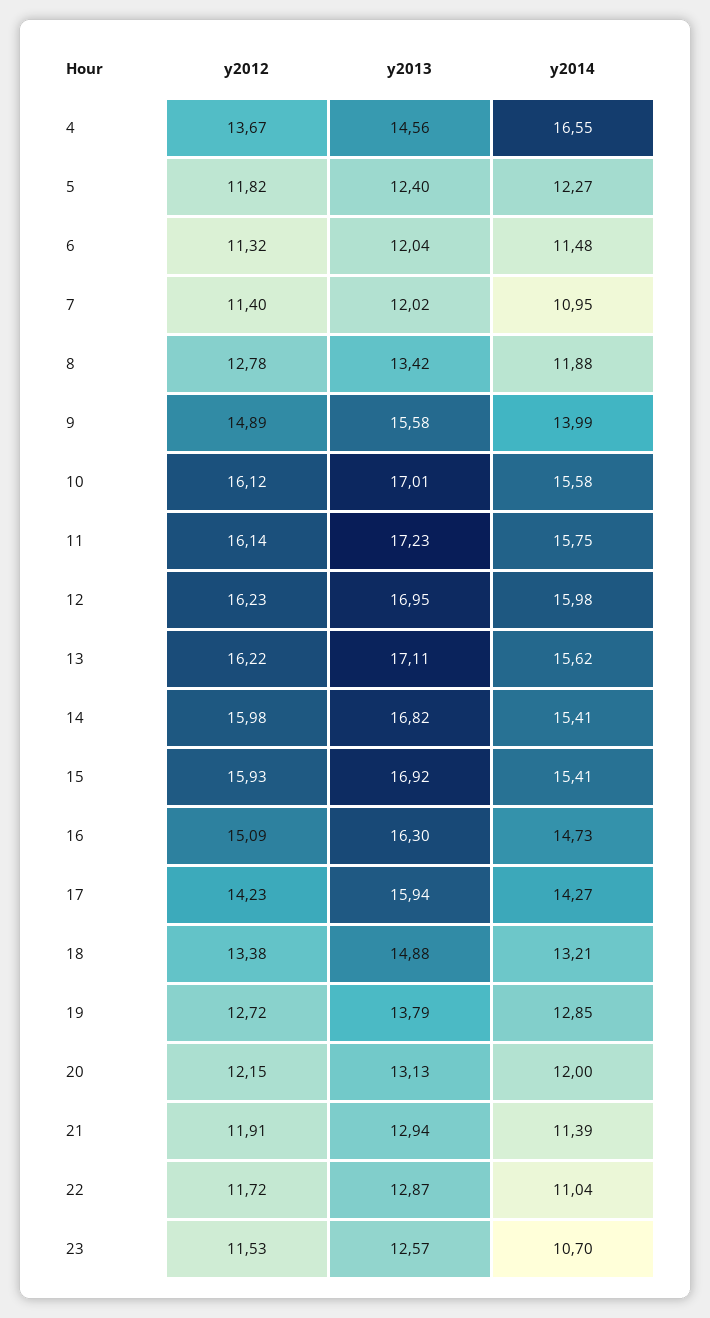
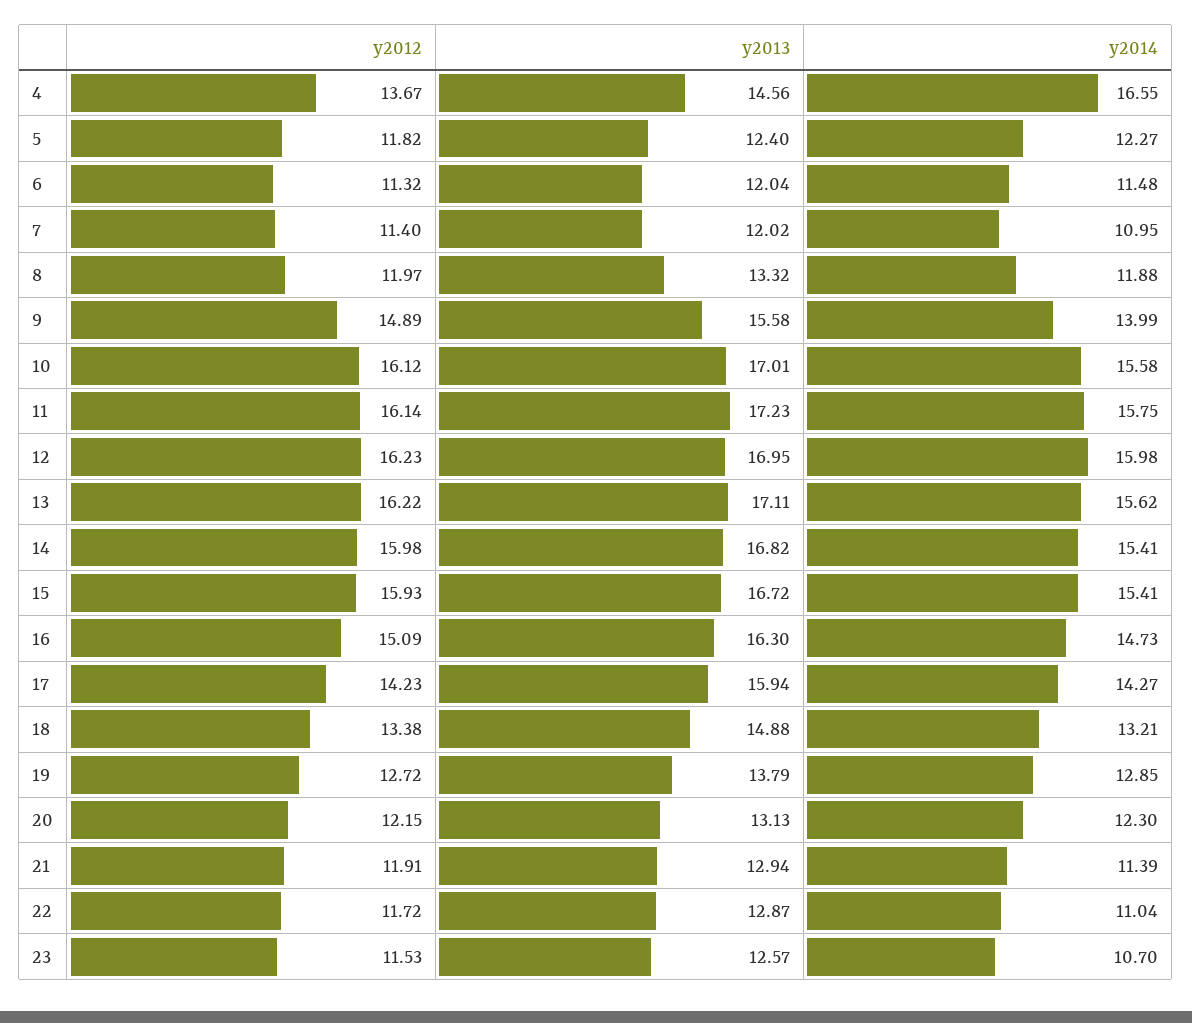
y2012, 8: 12.78 -> 11.97
y2013, 8: 13.42 -> 13.32
y2013, 15: 16.92 -> 16.72
y2014, 20: 12 -> 12.3

